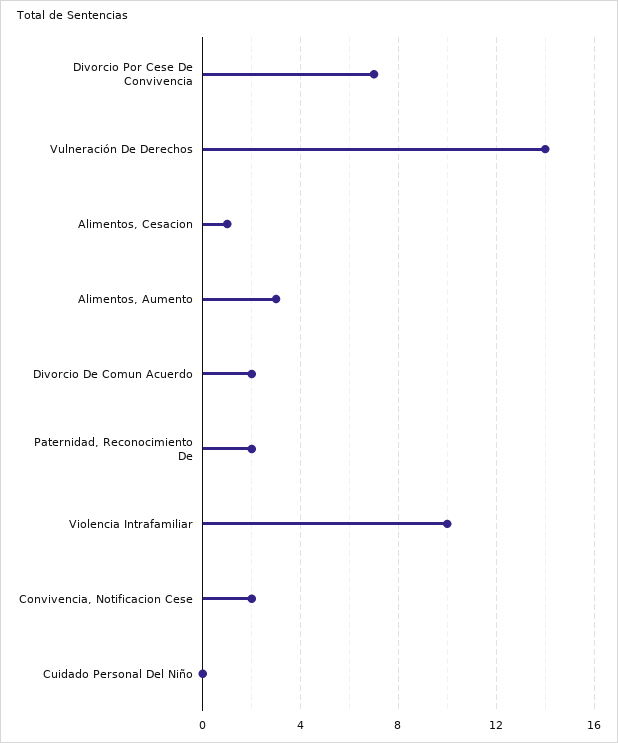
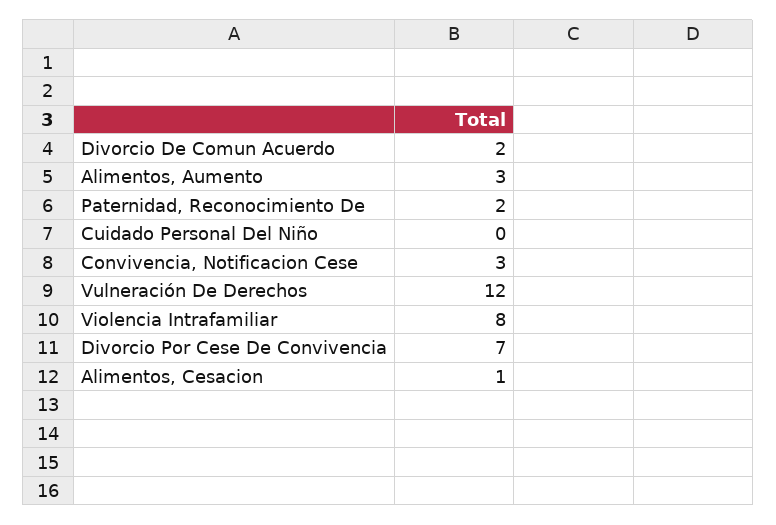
Vulneración De Derechos: 14 -> 12
Violencia Intrafamiliar: 10 -> 8
Convivencia, Notificacion Cese: 2 -> 3

